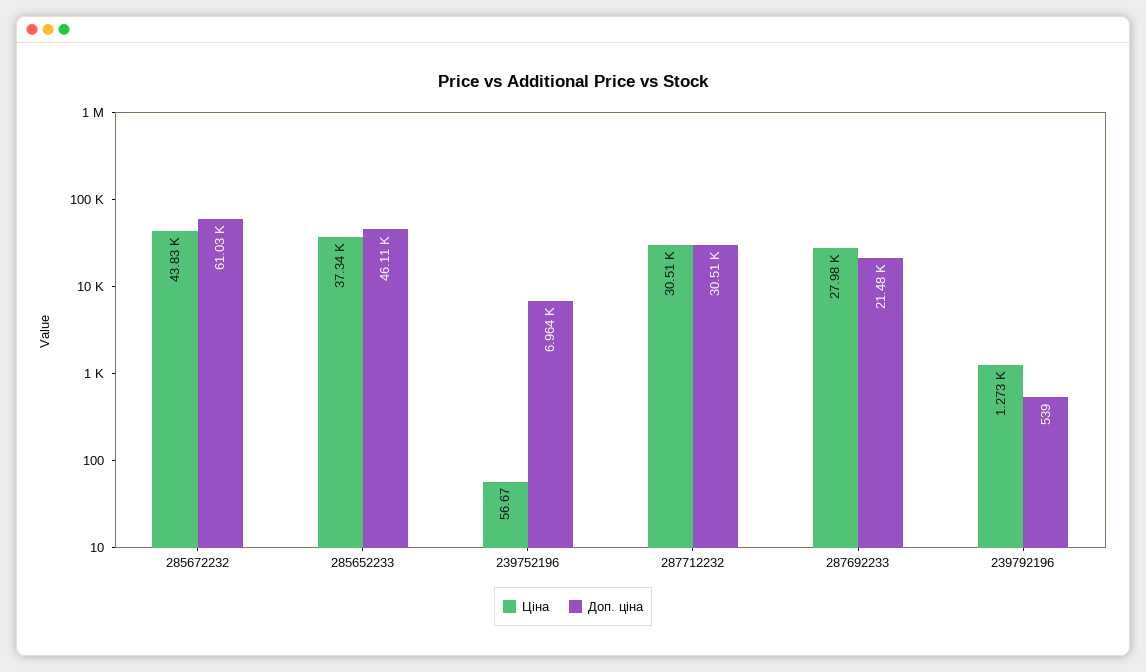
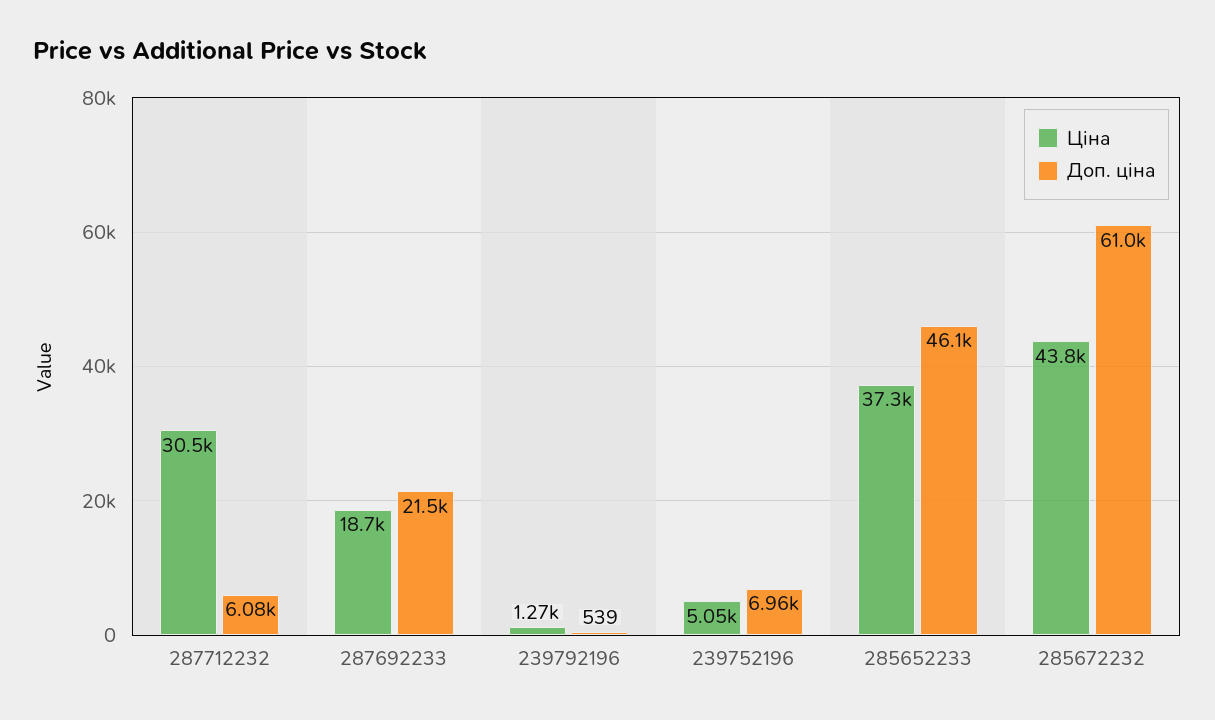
Ціна, 239752196: 56.67 -> 5050
Доп. ціна, 287712232: 30510 -> 6080
Ціна, 287692233: 27980 -> 18700

